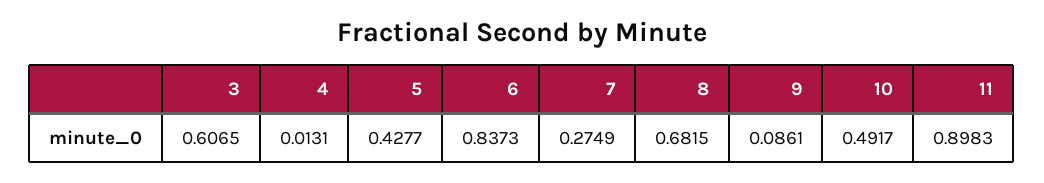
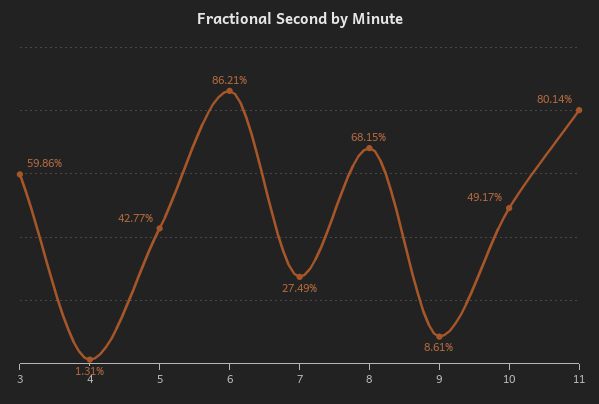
3: 0.6065 -> 0.5986
6: 0.8373 -> 0.8621
11: 0.8983 -> 0.8014

